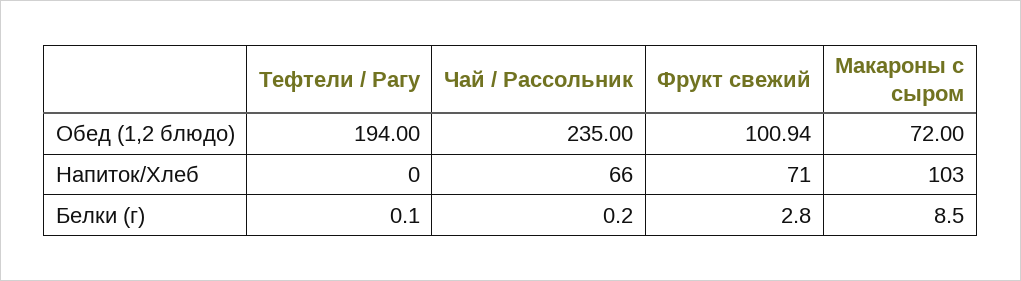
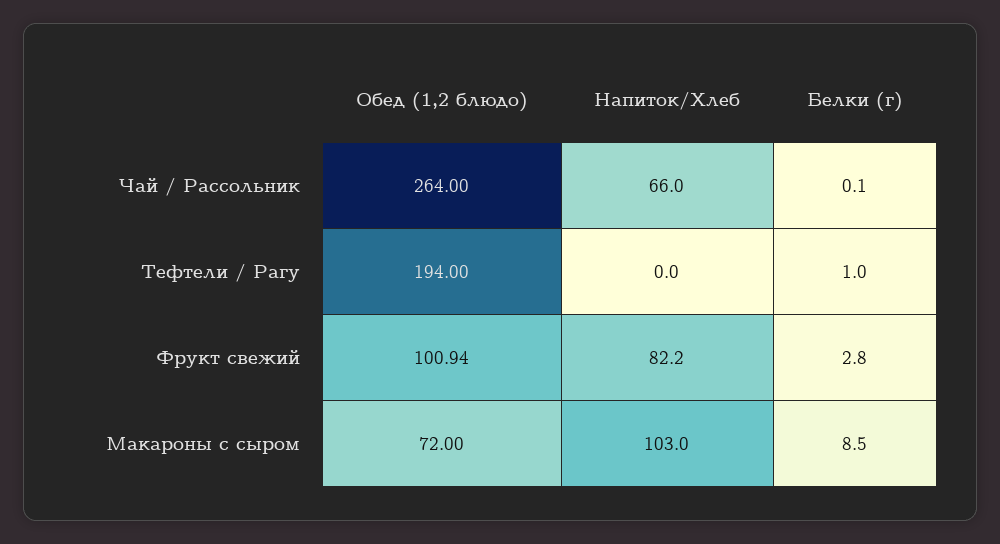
Чай / Рассольник, Обед (1,2 блюдо): 235 -> 264
Фрукт свежий, Напиток/Хлеб: 71 -> 82.2
Тефтели / Рагу, Белки (г): 0.1 -> 1
Чай / Рассольник, Белки (г): 0.2 -> 0.1

